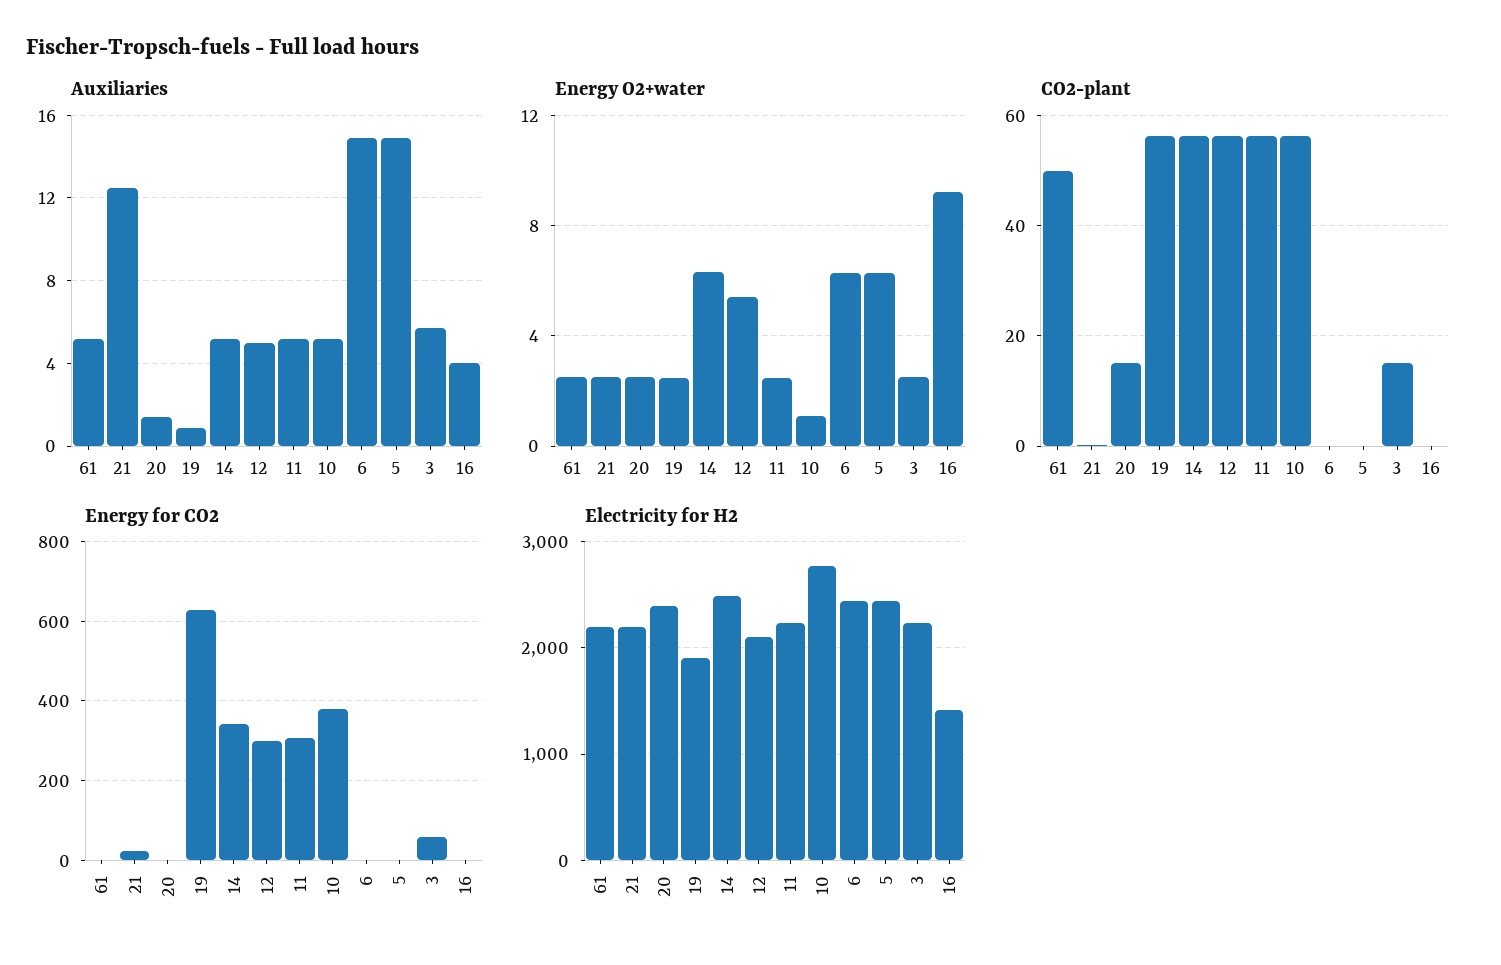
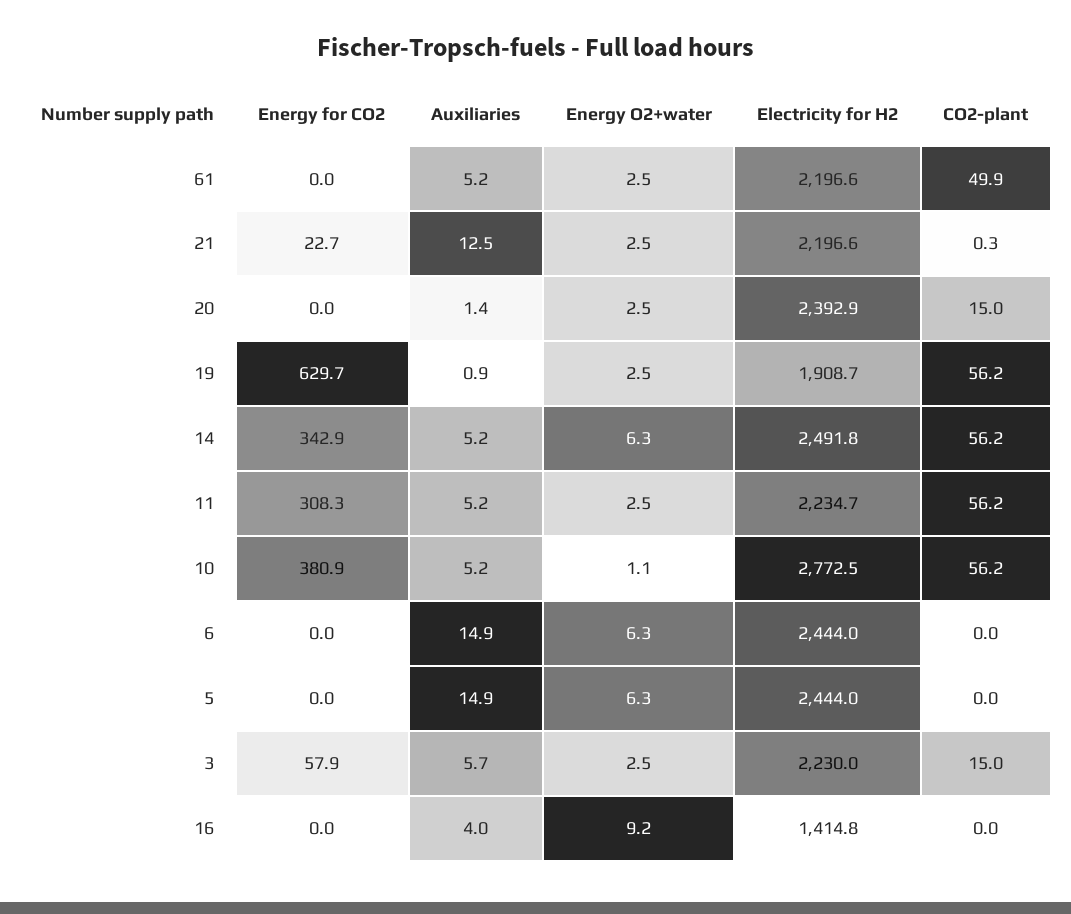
Auxiliaries, 12: 5 -> none
Energy O2+water, 12: 5.5 -> none
CO2-plant, 12: 56 -> none
Energy for CO2, 12: 300 -> none
Electricity for H2, 12: 2100 -> none

